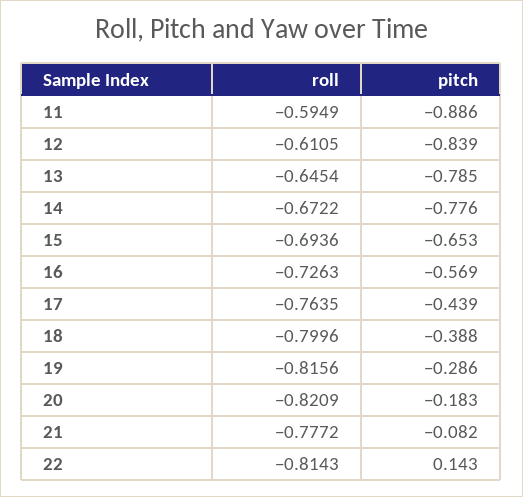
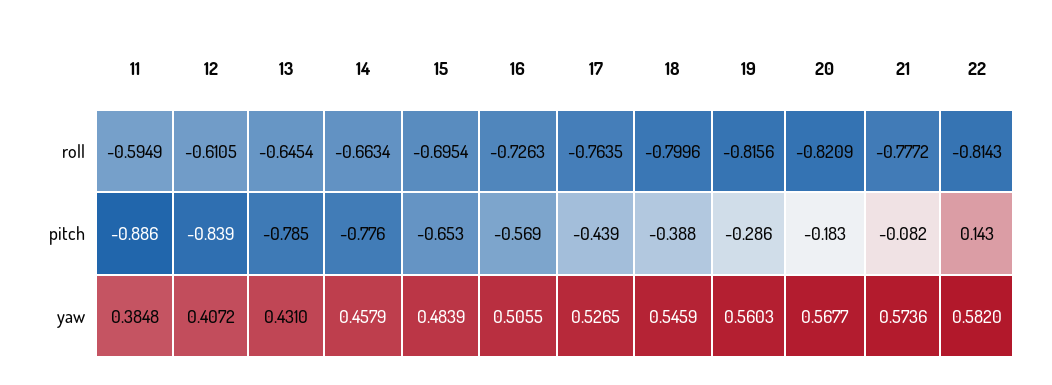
roll, 14: -0.6722 -> -0.6634
roll, 15: -0.6936 -> -0.6954
yaw, 11: none -> 0.3848
yaw, 12: none -> 0.4072
yaw, 13: none -> 0.431
yaw, 14: none -> 0.4579
yaw, 15: none -> 0.4839
yaw, 16: none -> 0.5055
yaw, 17: none -> 0.5265
yaw, 18: none -> 0.5459
yaw, 19: none -> 0.5603
yaw, 20: none -> 0.5677
yaw, 21: none -> 0.5736
yaw, 22: none -> 0.582

